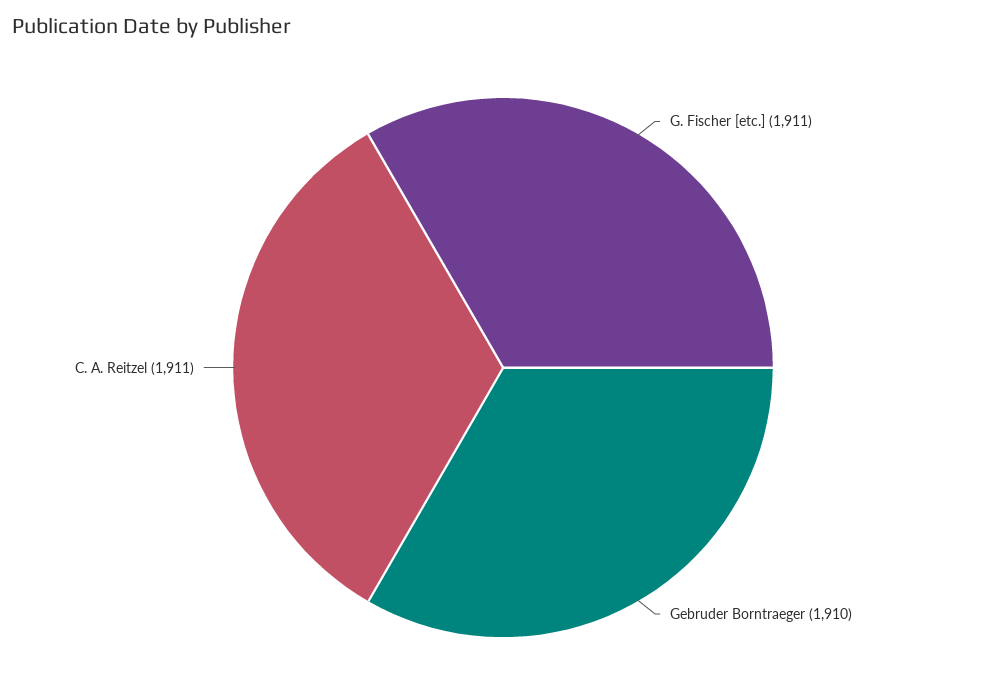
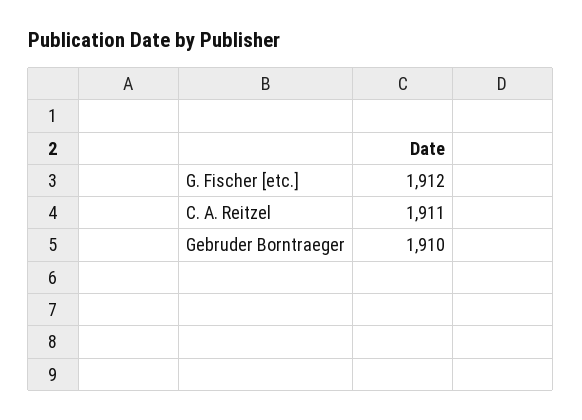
G. Fischer [etc.]: 1911 -> 1912

